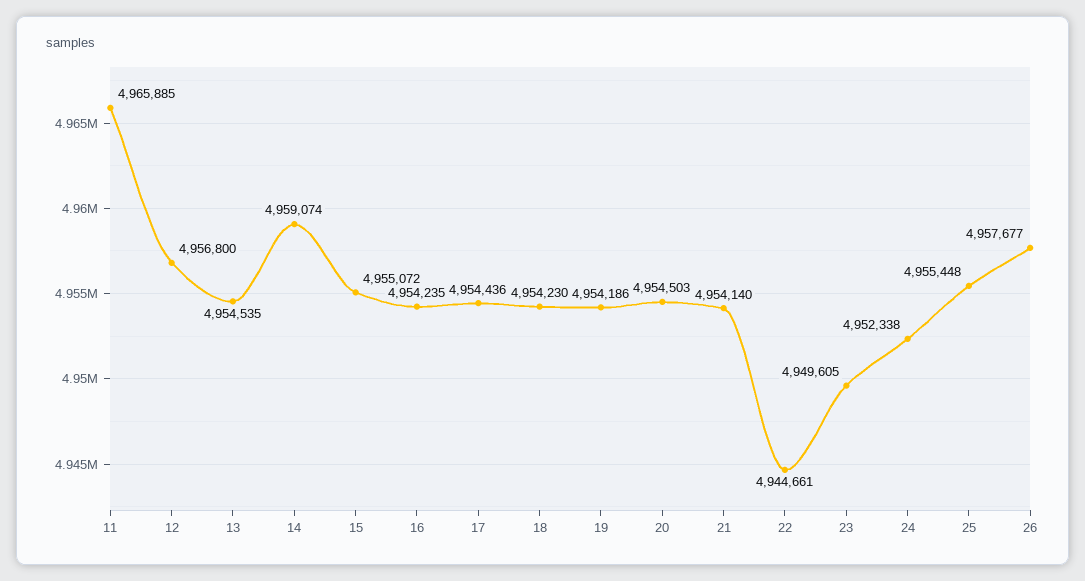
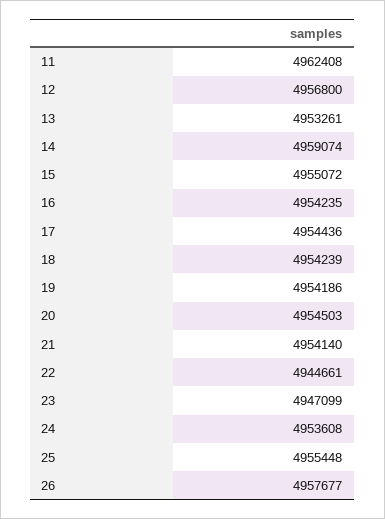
11: 4965885 -> 4962408
13: 4954535 -> 4953261
18: 4954230 -> 4954239
23: 4949605 -> 4947099
24: 4952338 -> 4953608

